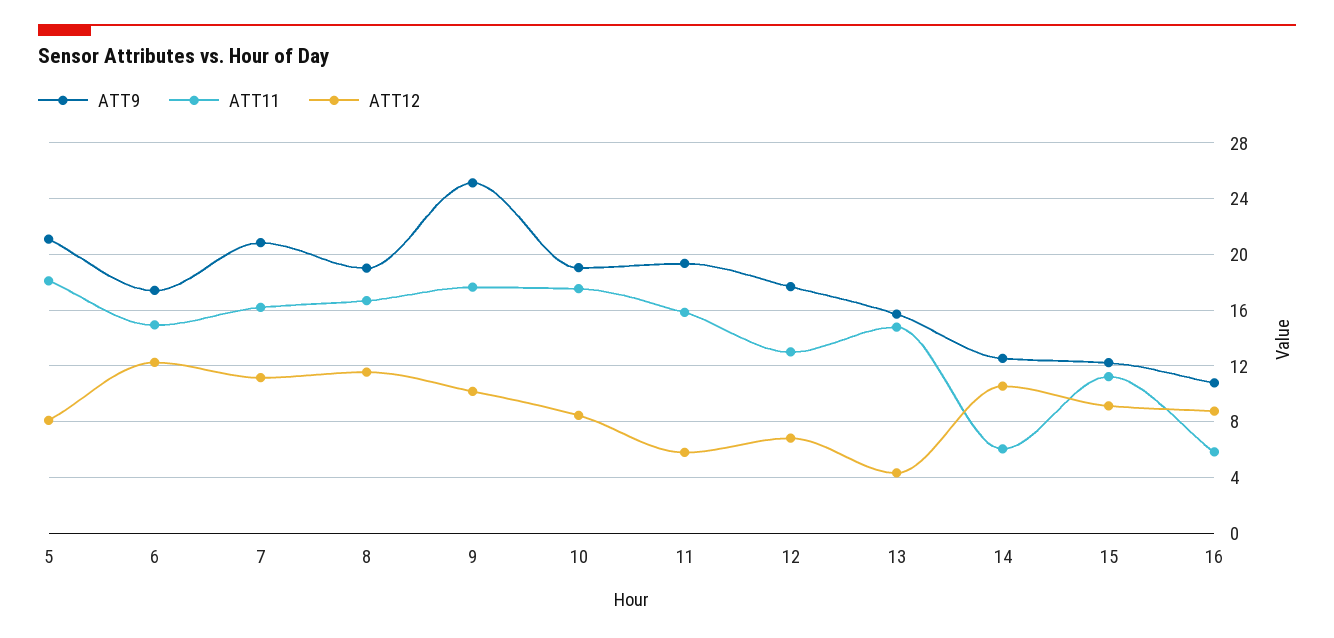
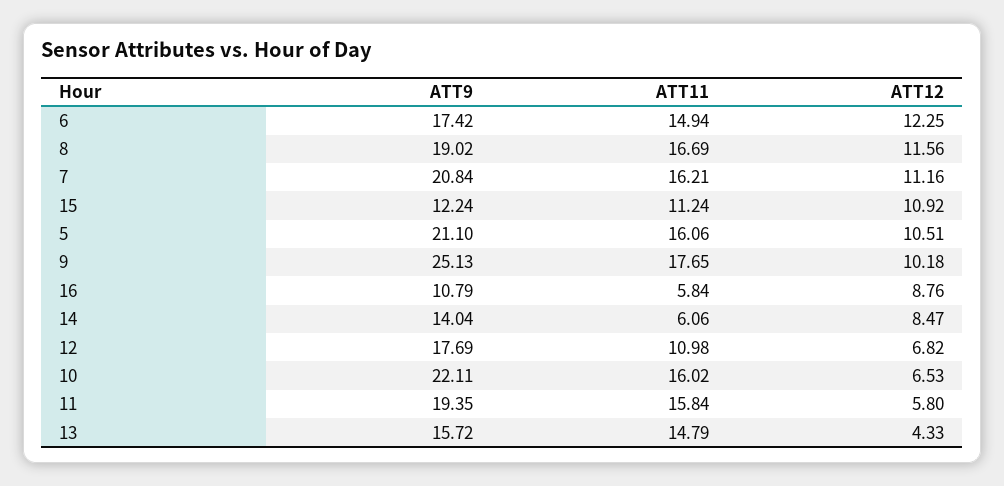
ATT11, 5: 18 -> 16.06
ATT12, 5: 8 -> 10.51
ATT9, 10: 19 -> 22.11
ATT11, 10: 17.5 -> 16.02
ATT12, 10: 8.5 -> 6.53
ATT11, 12: 13 -> 10.98
ATT9, 14: 12.5 -> 14.04
ATT12, 14: 10.5 -> 8.47
ATT12, 15: 9 -> 10.92

